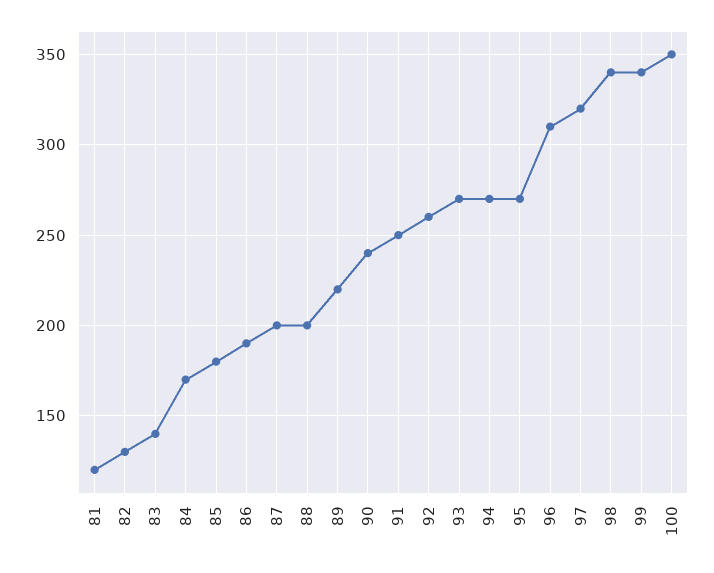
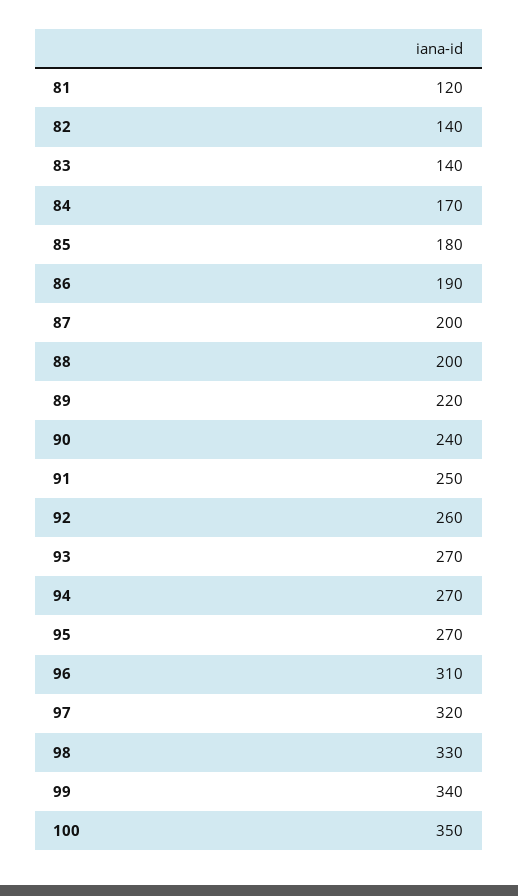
82: 130 -> 140
98: 340 -> 330

